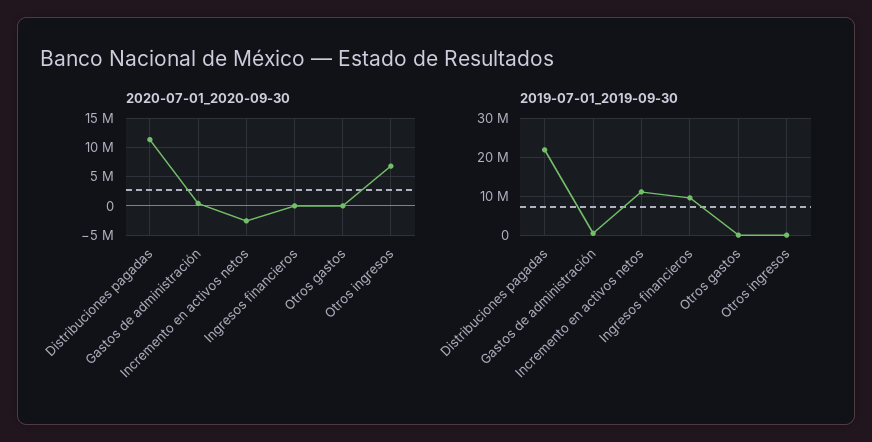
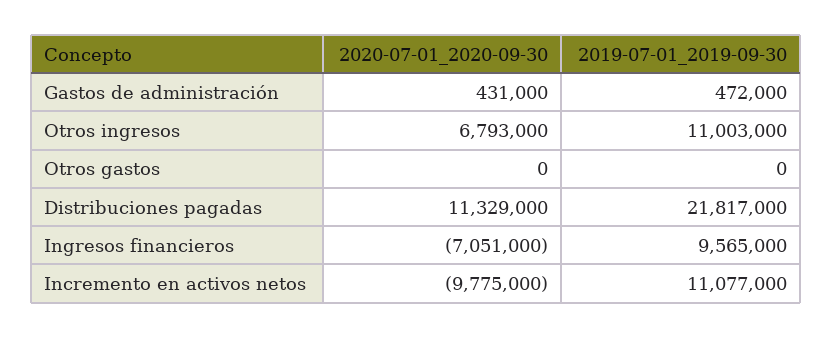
2020-07-01_2020-09-30, Incremento en activos netos: -2500000 -> -9775000
2020-07-01_2020-09-30, Ingresos financieros: 0 -> -7051000
2019-07-01_2019-09-30, Otros ingresos: 0 -> 11003000

